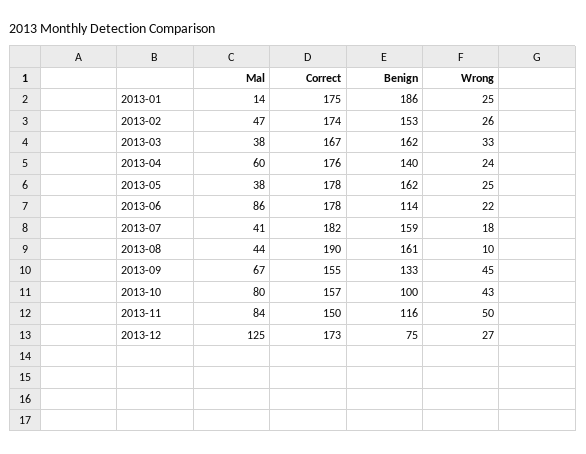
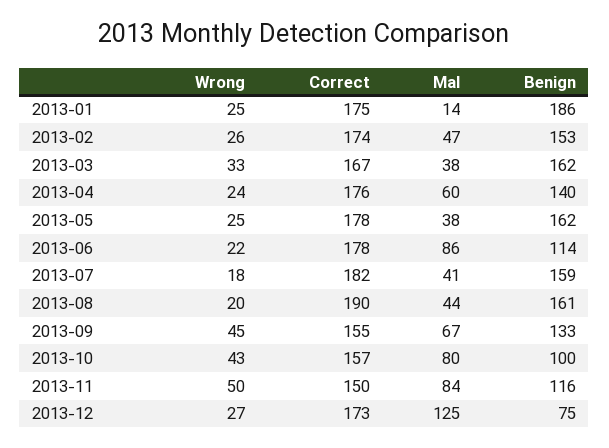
Wrong, 2013-08: 10 -> 20

